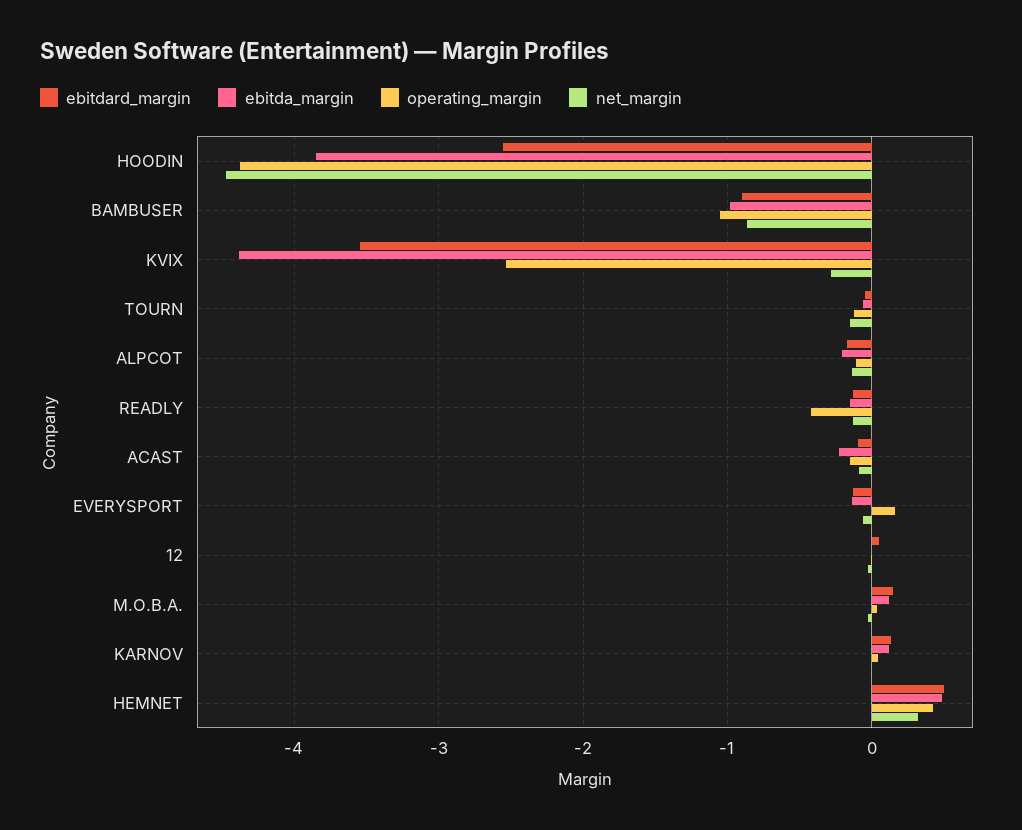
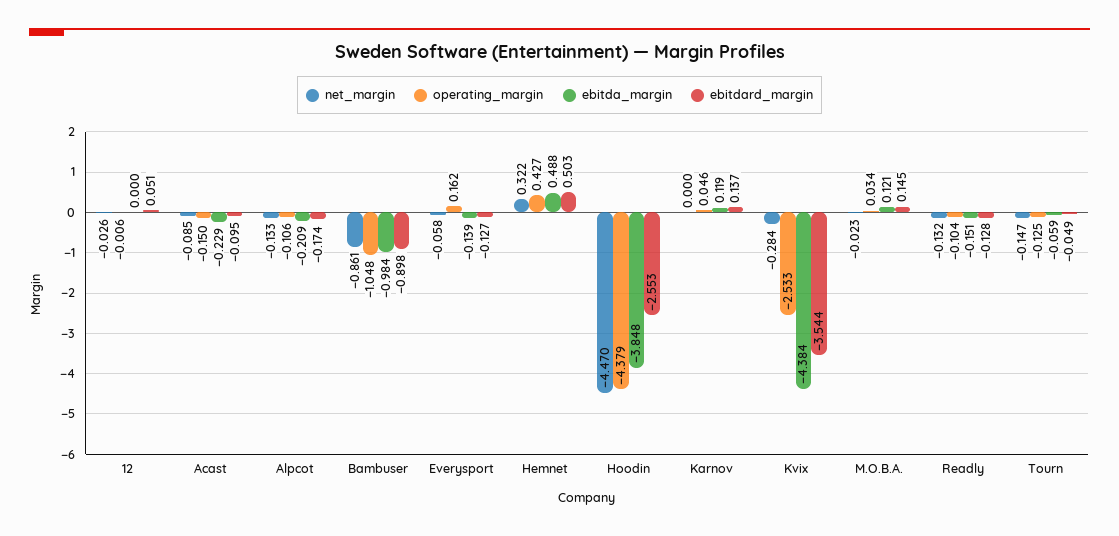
operating_margin, READLY: -0.4 -> -0.104

